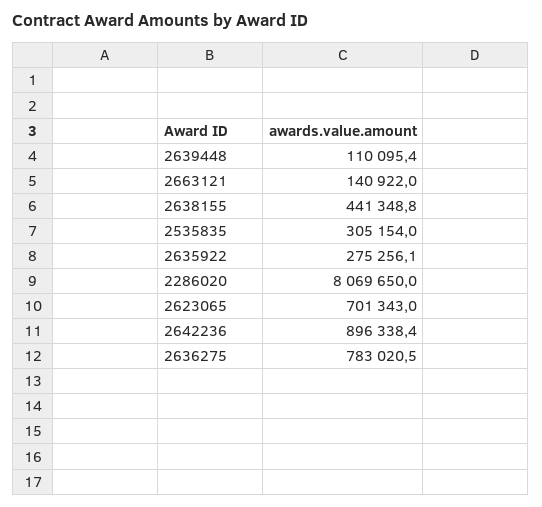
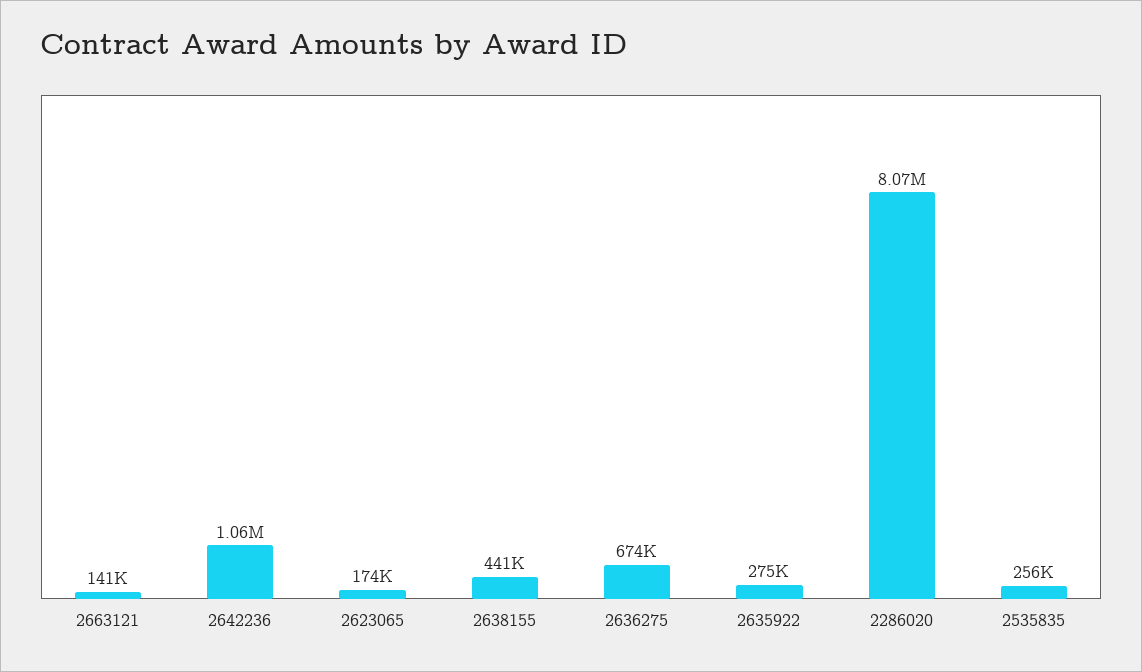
2639448: 110095.4 -> none
2535835: 305154 -> 256000
2623065: 701343 -> 174000
2642236: 896338.4 -> 1060000
2636275: 783020.5 -> 674000

